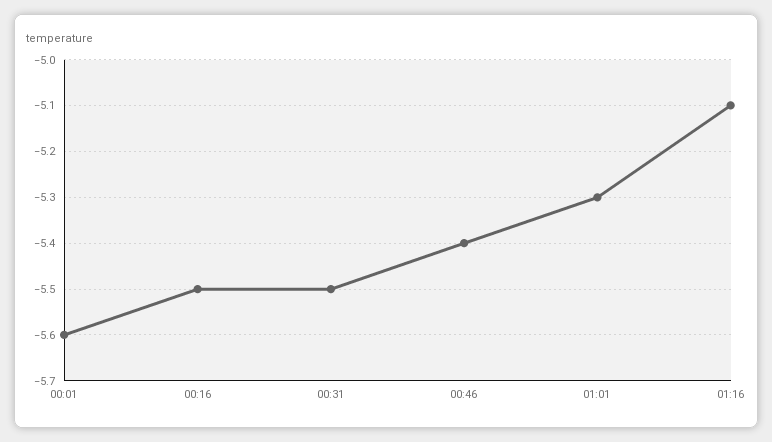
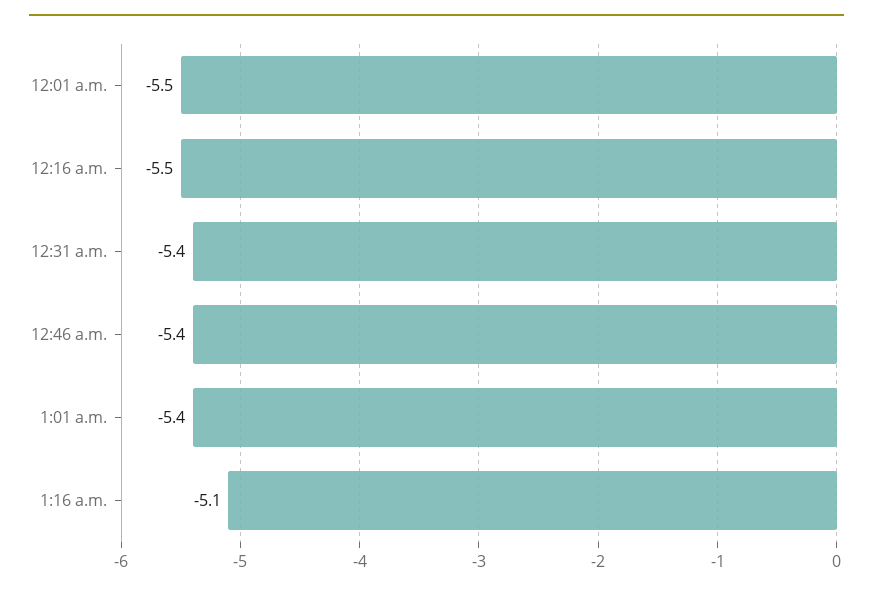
00:01: -5.6 -> -5.5
00:31: -5.5 -> -5.4
01:01: -5.3 -> -5.4

